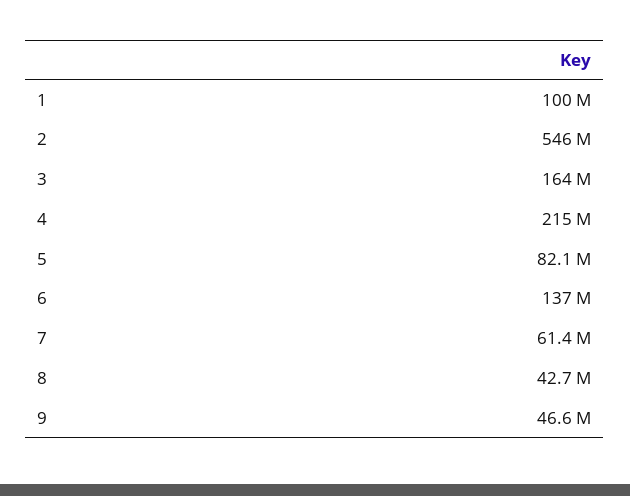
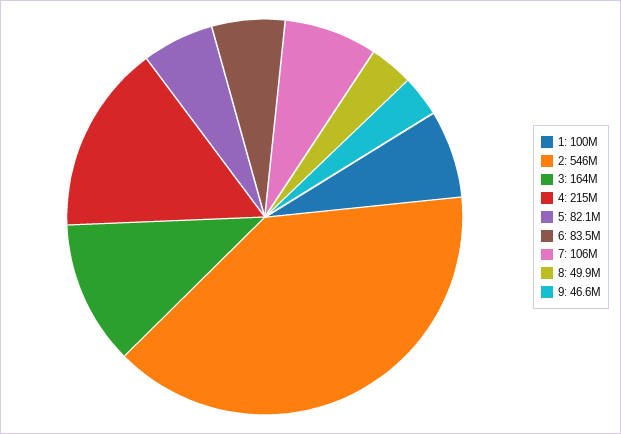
6: 137000000 -> 83500000
7: 61400000 -> 106000000
8: 42700000 -> 49900000

